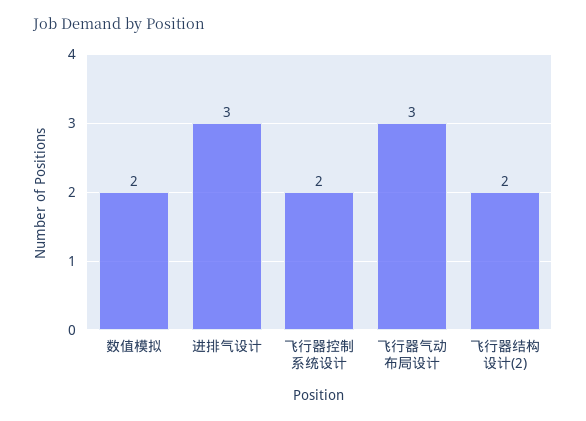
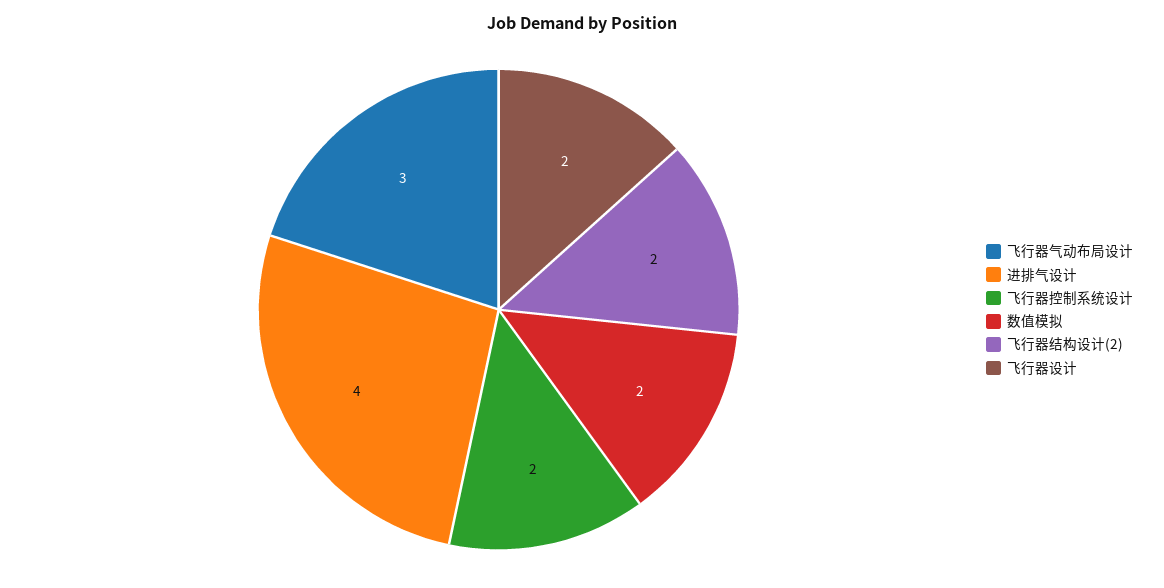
进排气设计: 3 -> 4
飞行器设计: none -> 2

